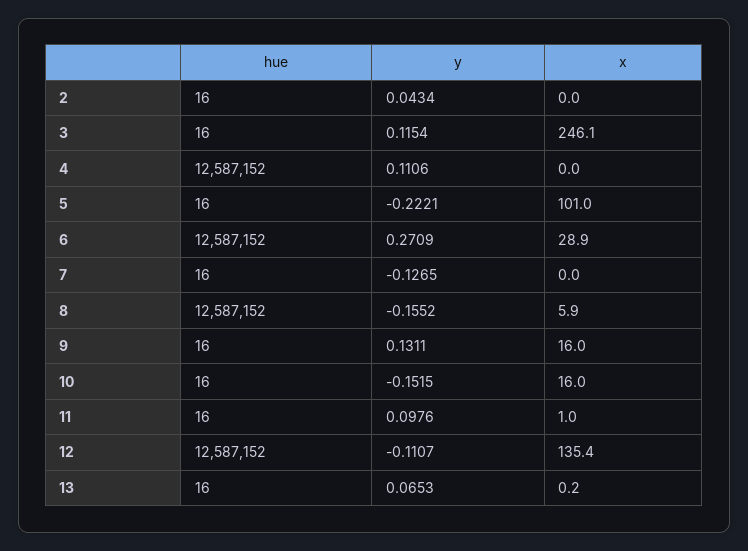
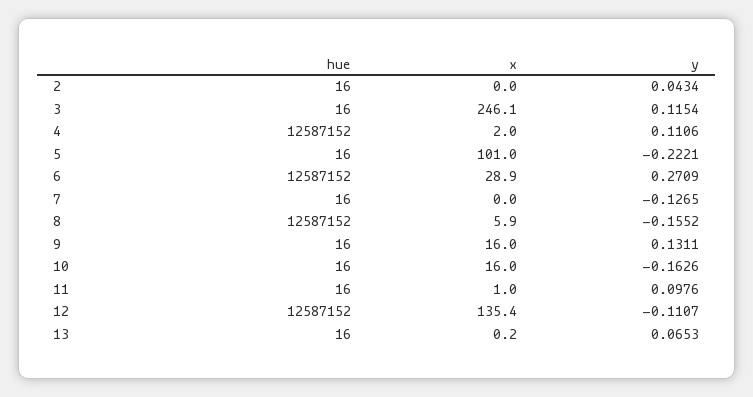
x, 4: 0 -> 2
y, 10: -0.1515 -> -0.1626

